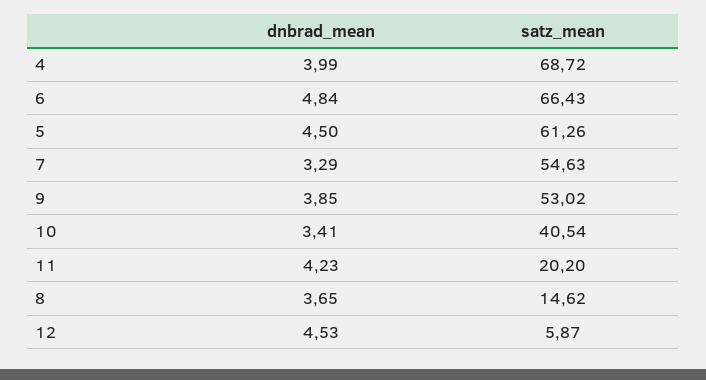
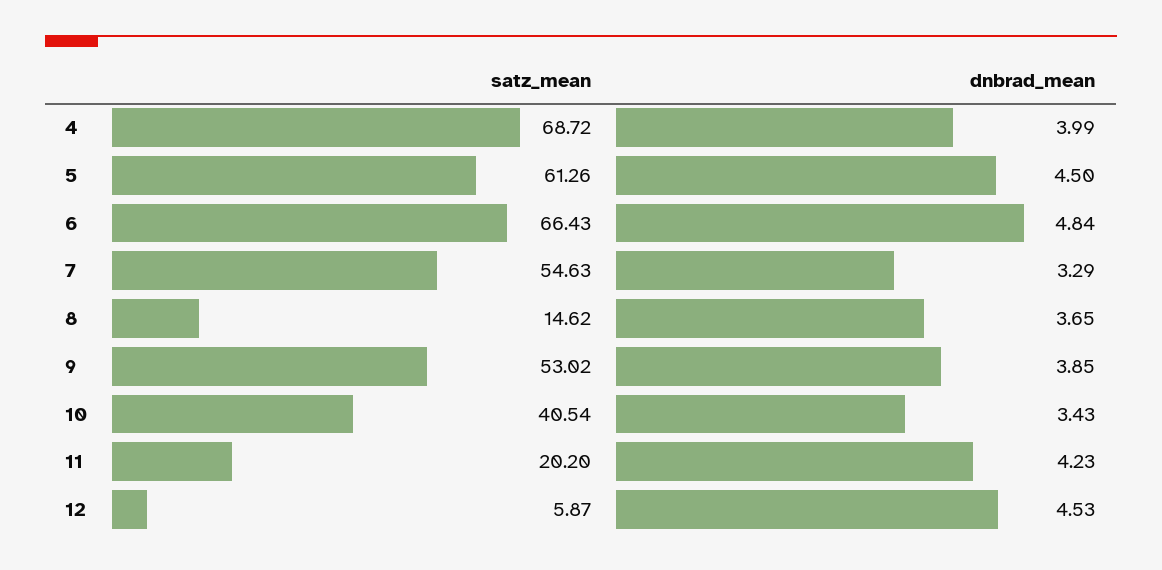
dnbrad_mean, 10: 3.41 -> 3.43

